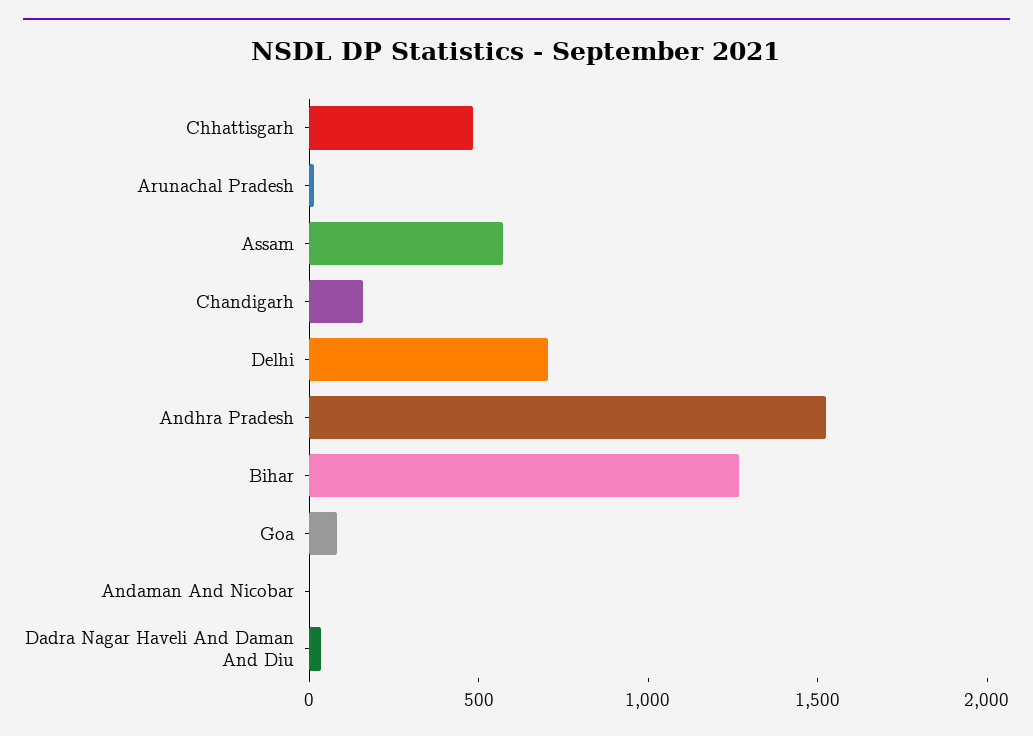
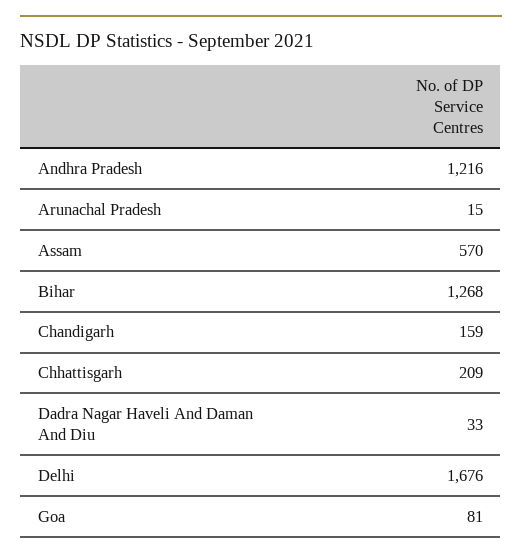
Chhattisgarh: 500 -> 209
Delhi: 700 -> 1676
Andhra Pradesh: 1500 -> 1216
Andaman And Nicobar: 0 -> none

